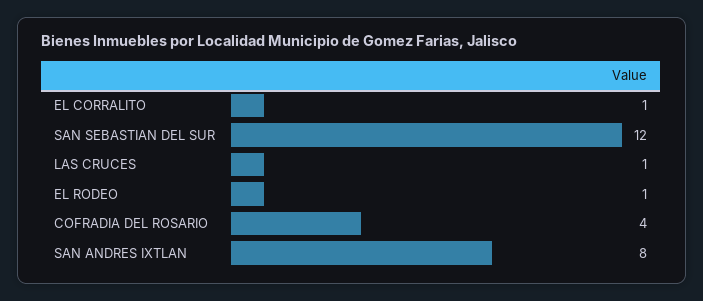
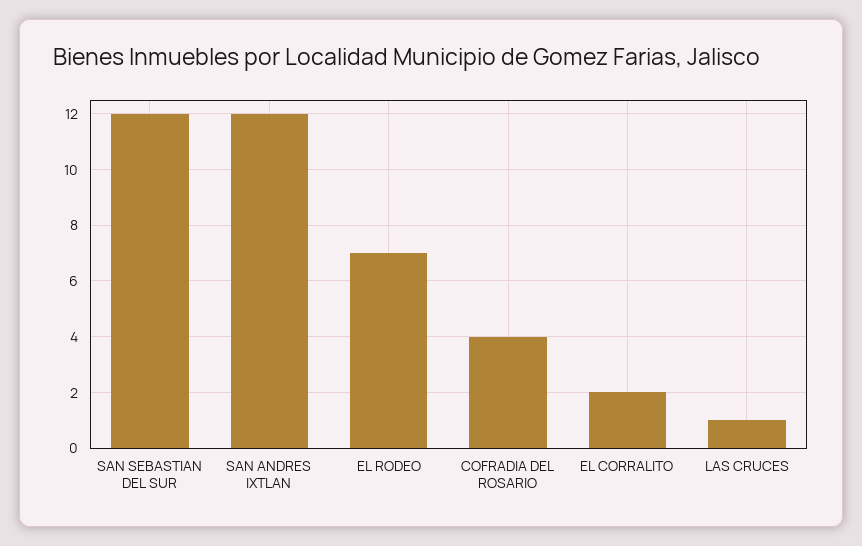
EL CORRALITO: 1 -> 2
EL RODEO: 1 -> 7
SAN ANDRES IXTLAN: 8 -> 12

